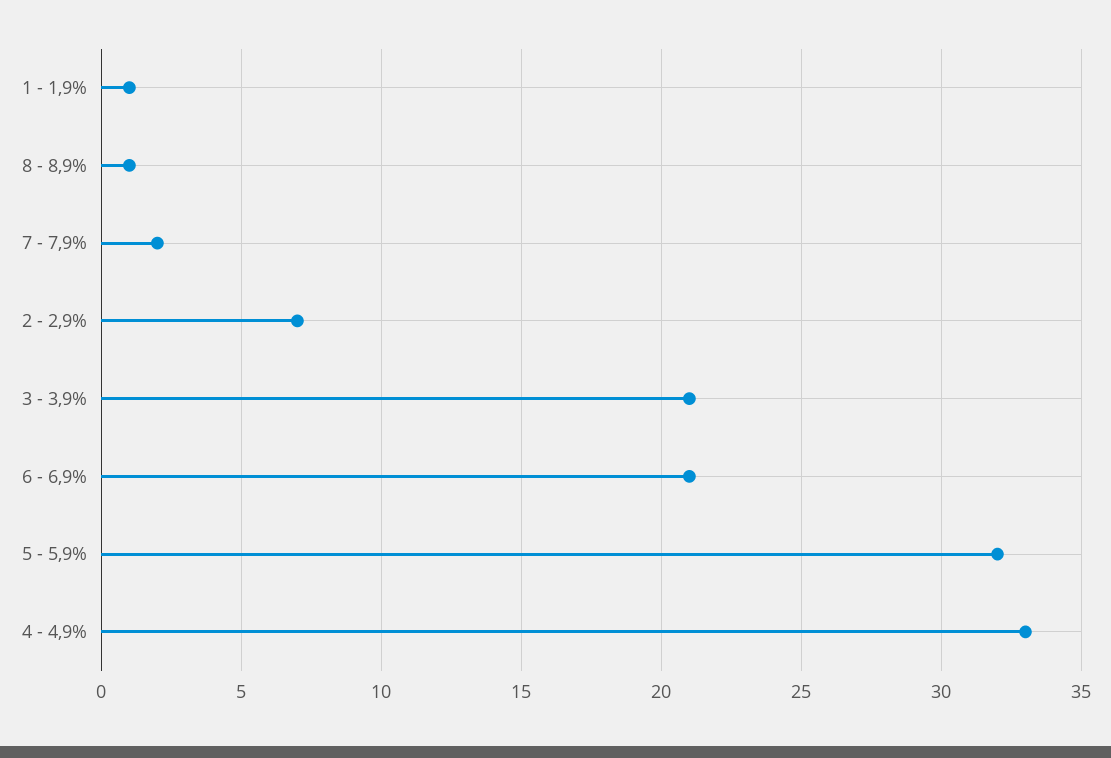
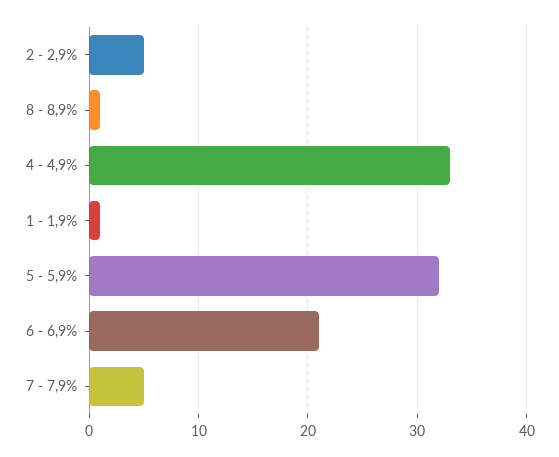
7 - 7,9%: 2 -> 5
2 - 2,9%: 7 -> 5
3 - 3,9%: 21 -> none

